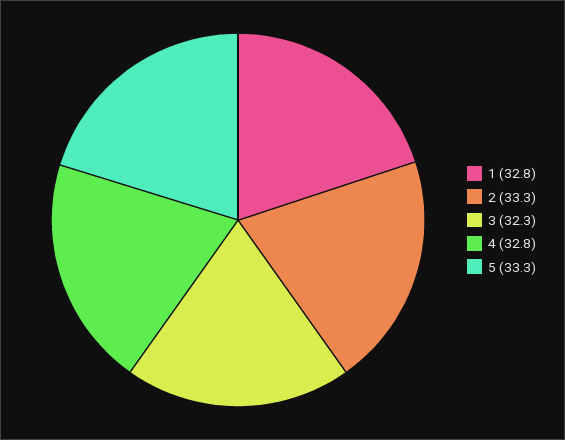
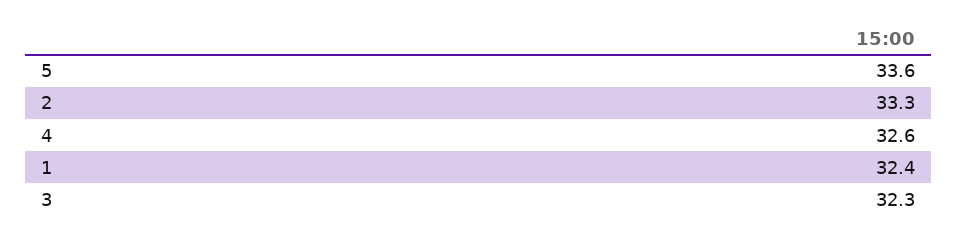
1: 32.8 -> 32.4
4: 32.8 -> 32.6
5: 33.3 -> 33.6

